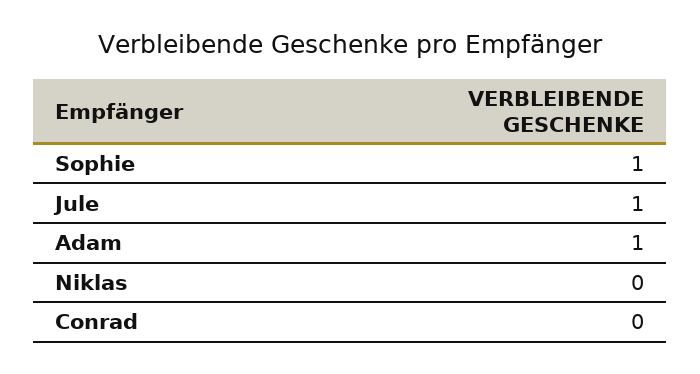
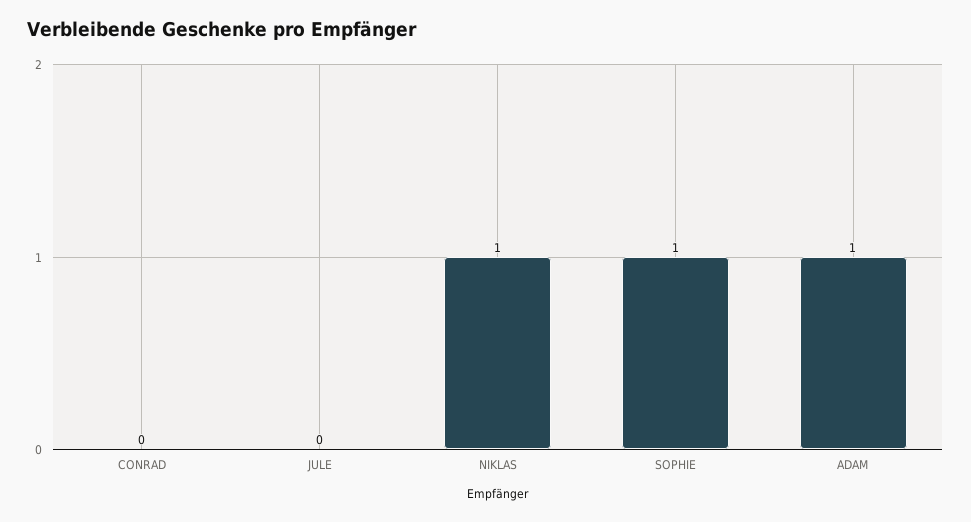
Jule: 1 -> 0
Niklas: 0 -> 1

